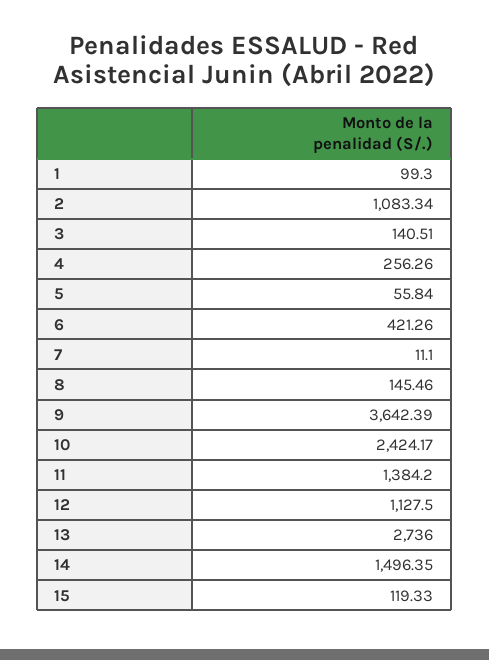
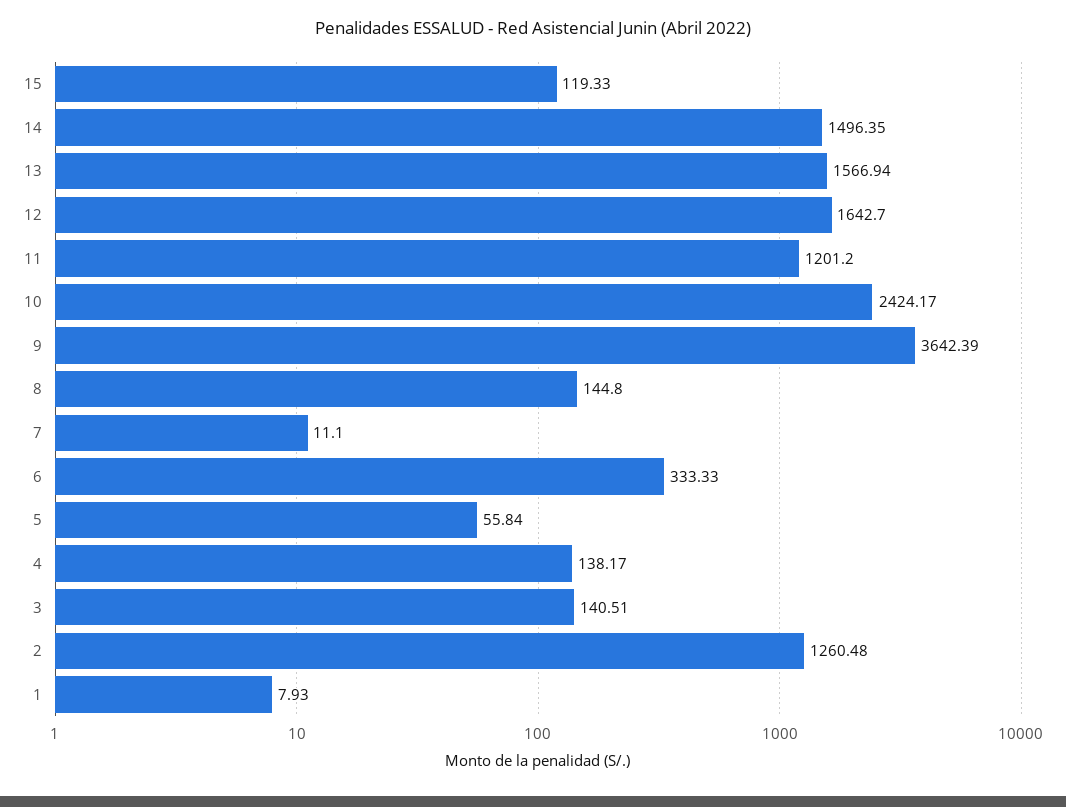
1: 99.3 -> 7.93
2: 1083.34 -> 1260.48
4: 256.26 -> 138.17
6: 421.26 -> 333.33
8: 145.46 -> 144.8
11: 1384.2 -> 1201.2
12: 1127.5 -> 1642.7
13: 2736 -> 1566.94

